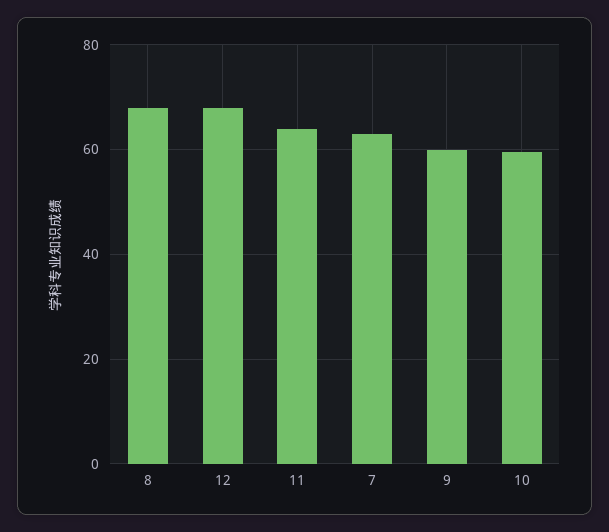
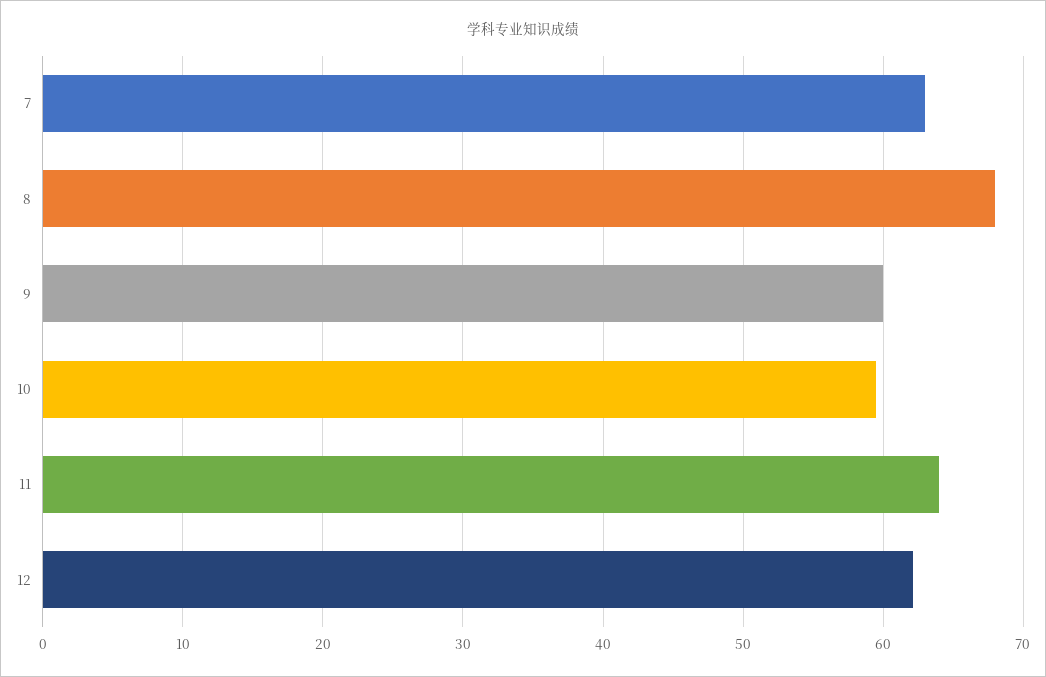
12: 68 -> 62

